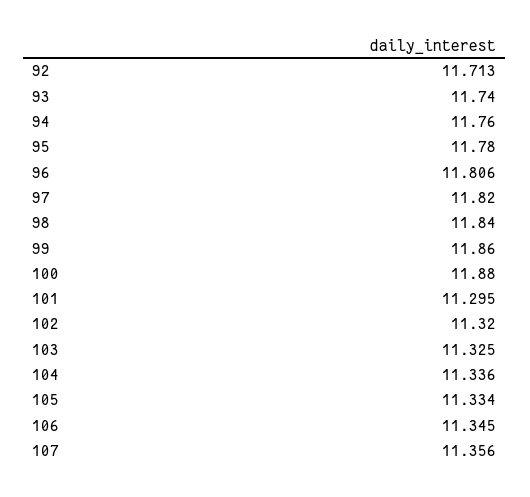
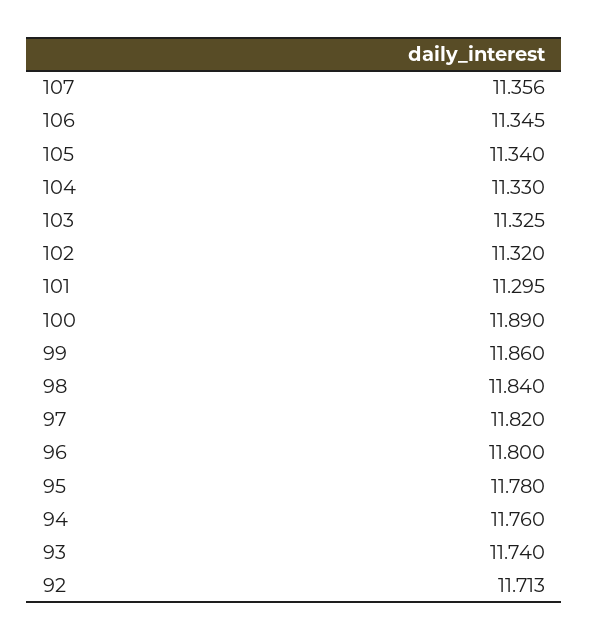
96: 11.806 -> 11.8
100: 11.88 -> 11.89
104: 11.336 -> 11.33
105: 11.334 -> 11.34

